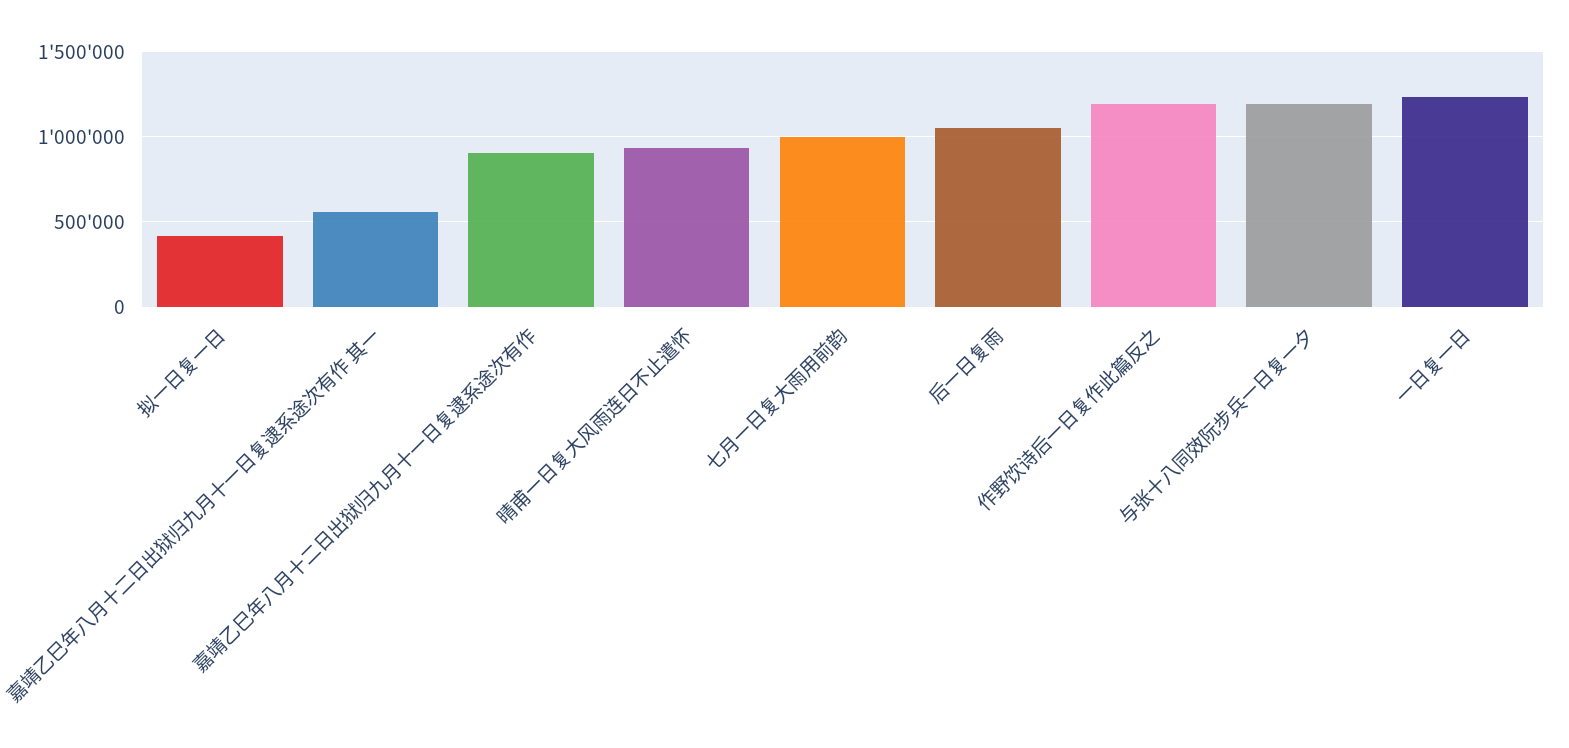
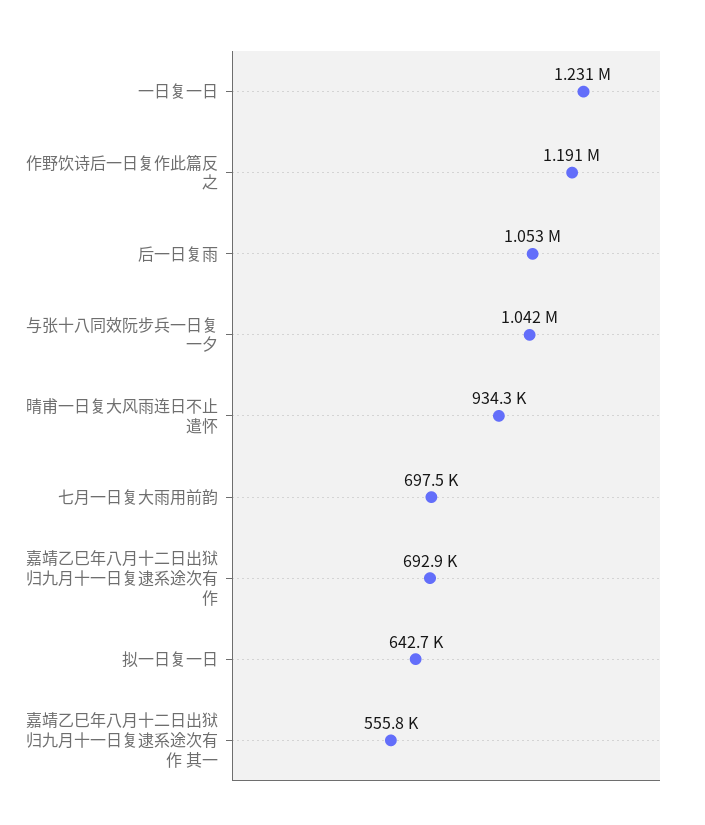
拟一日复一日: 400000 -> 642700
嘉靖乙巳年八月十二日出狱归九月十一日复逮系途次有作: 900000 -> 692900
七月一日复大雨用前韵: 1000000 -> 697500
与张十八同效阮步兵一日复一夕: 1200000 -> 1042000

